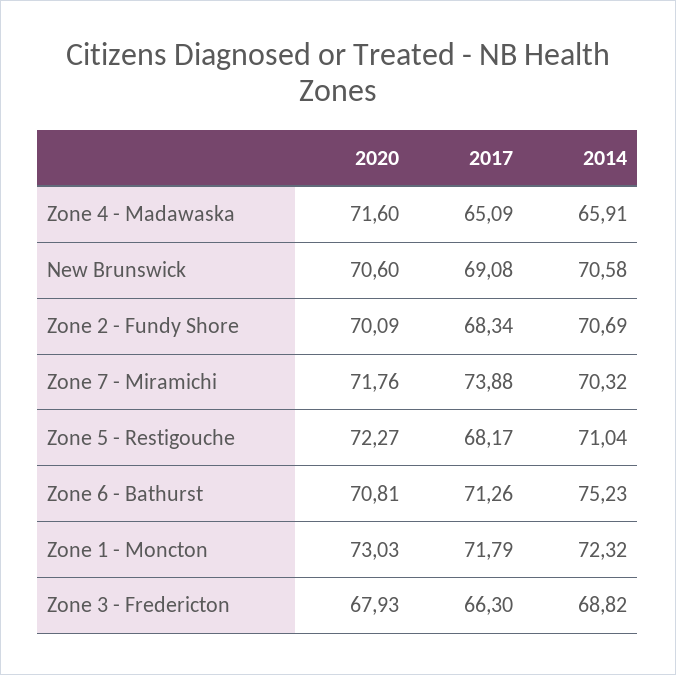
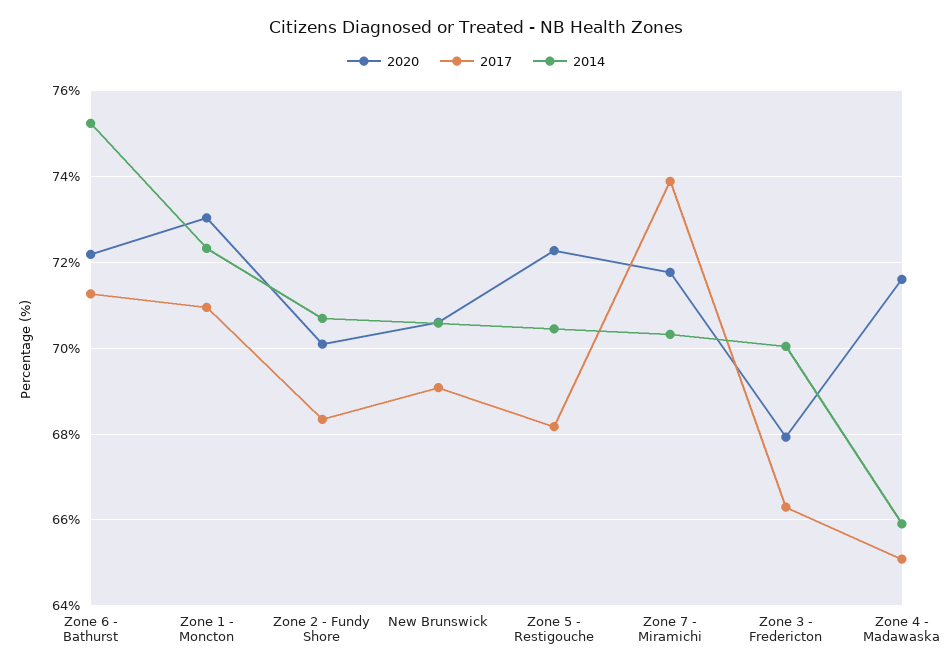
2014, Zone 5 - Restigouche: 71.04 -> 70.4
2020, Zone 6 - Bathurst: 70.81 -> 72.2
2017, Zone 1 - Moncton: 71.79 -> 71
2014, Zone 3 - Fredericton: 68.82 -> 70

